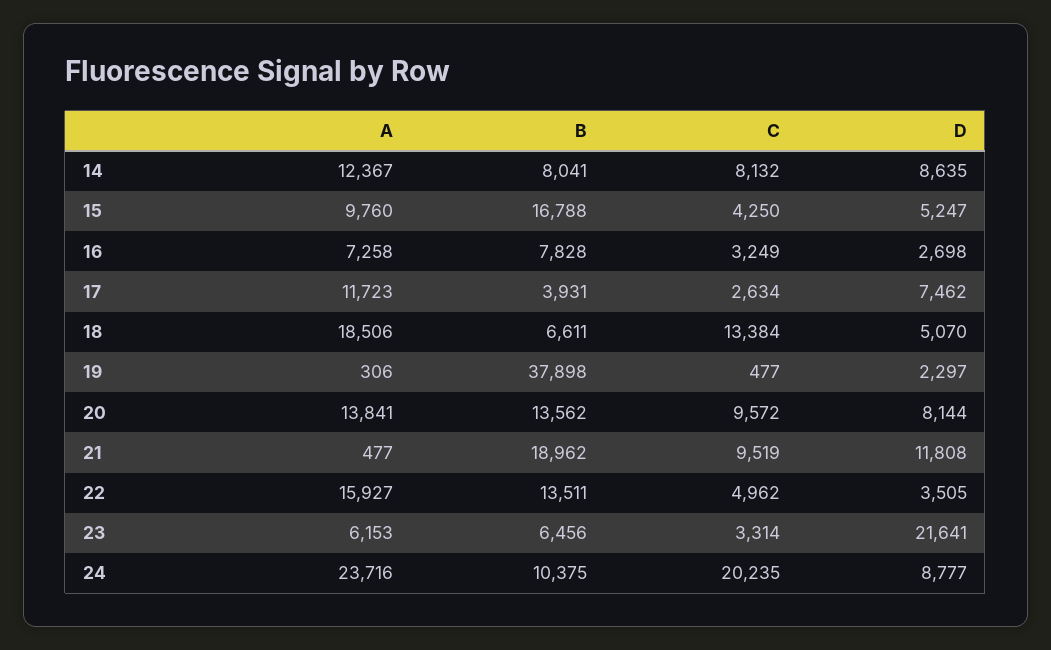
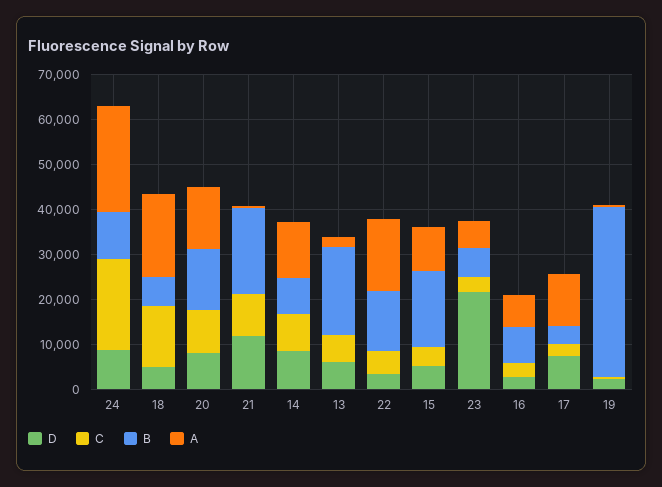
D, 13: none -> 6000
C, 13: none -> 6000
B, 13: none -> 20000
A, 13: none -> 2000

